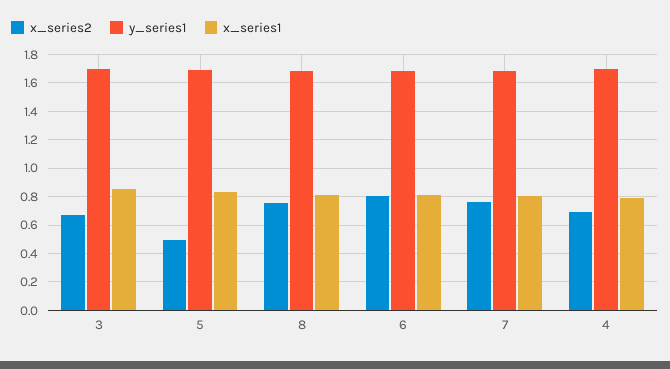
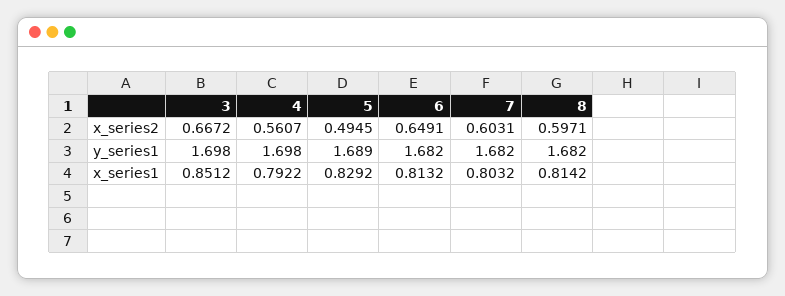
x_series2, 8: 0.75 -> 0.5971
x_series2, 6: 0.8 -> 0.6491
x_series2, 7: 0.75 -> 0.6031
x_series2, 4: 0.7 -> 0.5607

